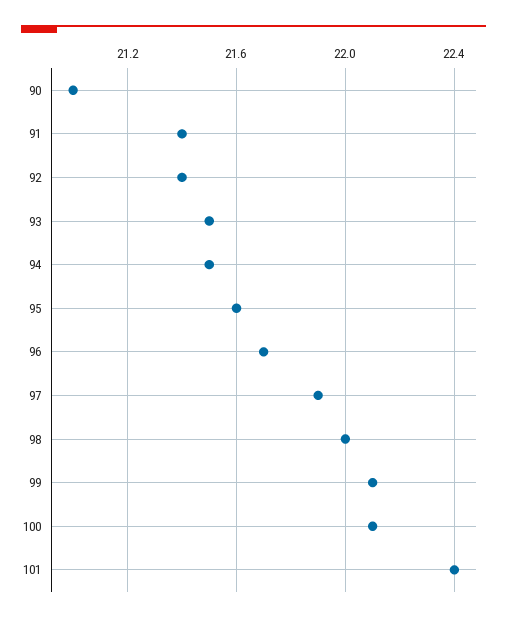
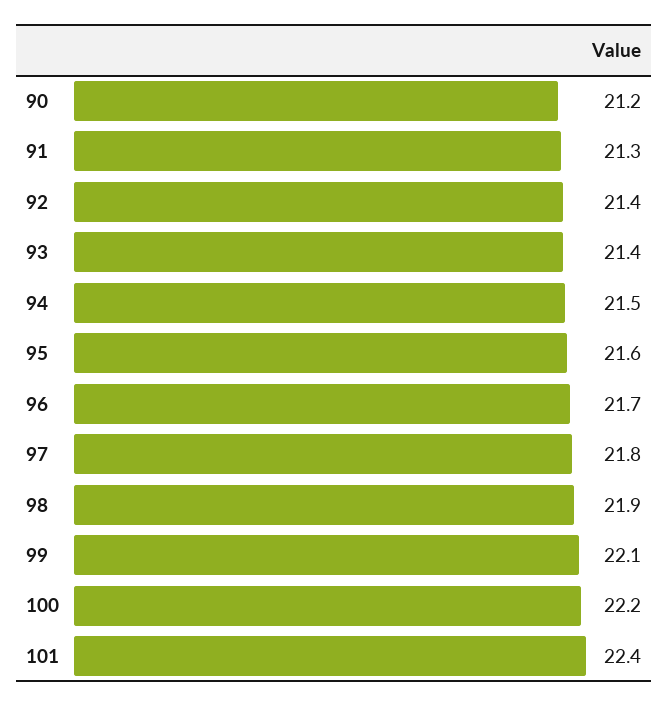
90: 21 -> 21.2
91: 21.4 -> 21.3
93: 21.5 -> 21.4
97: 21.9 -> 21.8
98: 22 -> 21.9
100: 22.1 -> 22.2

